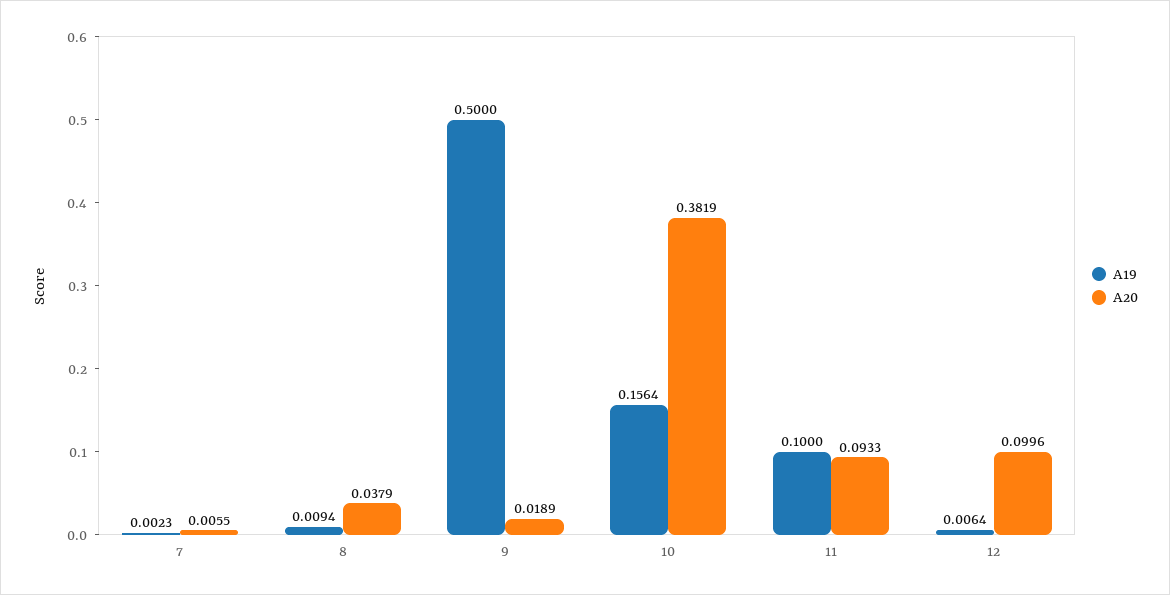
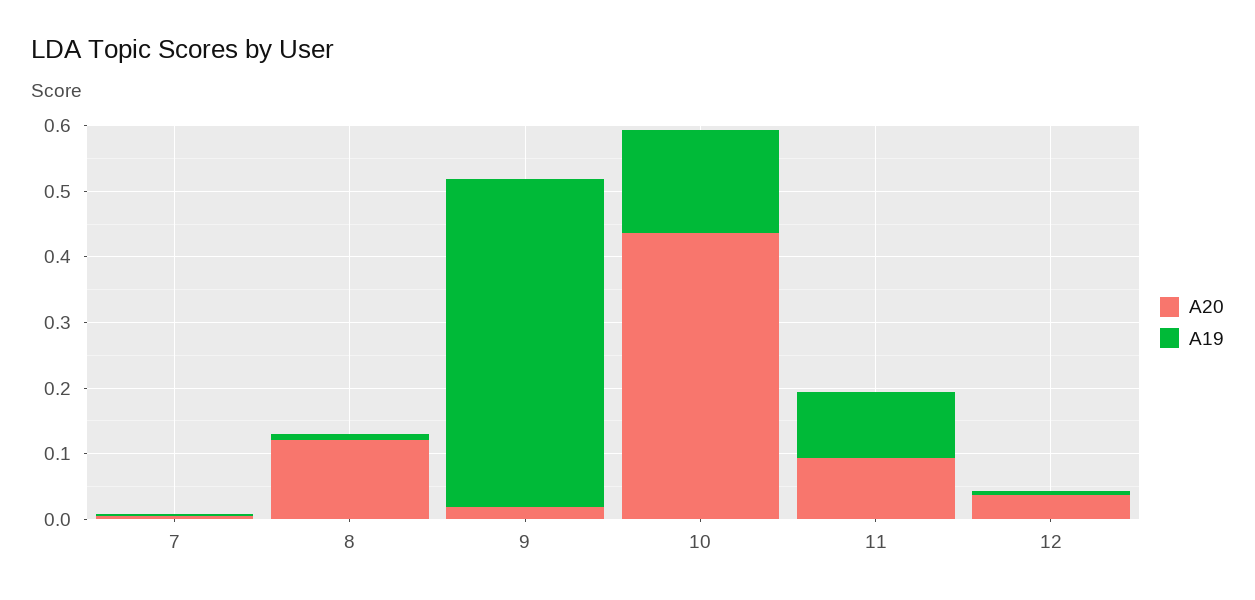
A20, 8: 0.0379 -> 0.12
A20, 10: 0.3819 -> 0.44
A20, 12: 0.0996 -> 0.04

